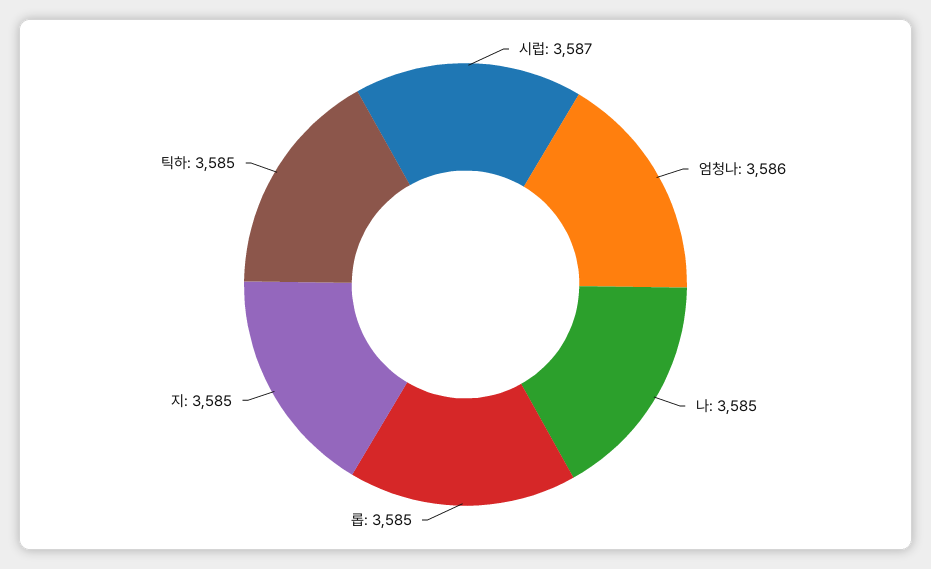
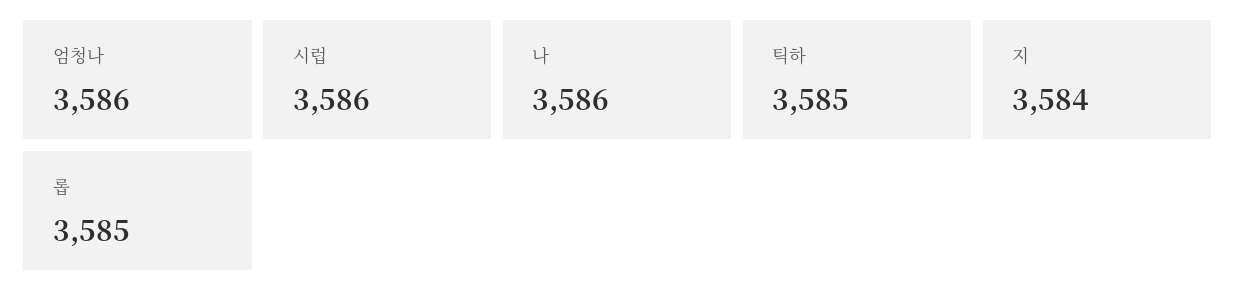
시럽: 3587 -> 3586
나: 3585 -> 3586
지: 3585 -> 3584

